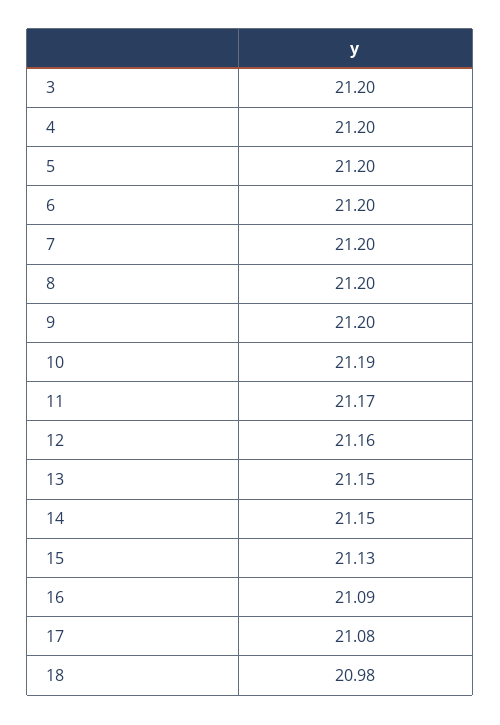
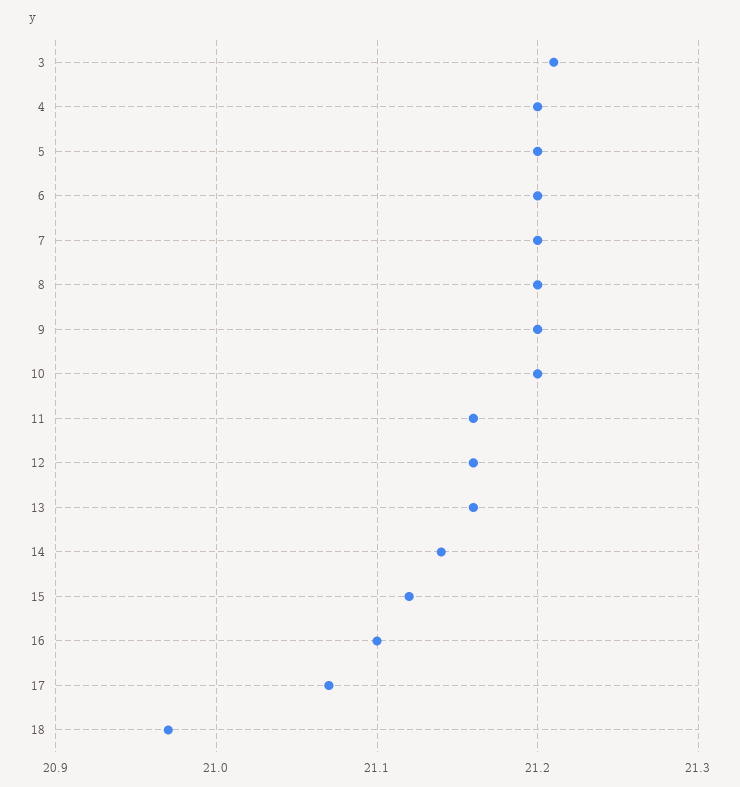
3: 21.2 -> 21.21
10: 21.19 -> 21.2
11: 21.17 -> 21.16
13: 21.15 -> 21.16
14: 21.15 -> 21.14
15: 21.13 -> 21.12
16: 21.09 -> 21.1
17: 21.08 -> 21.07
18: 20.98 -> 20.97

